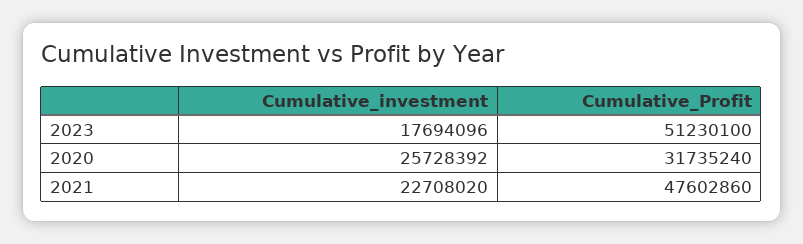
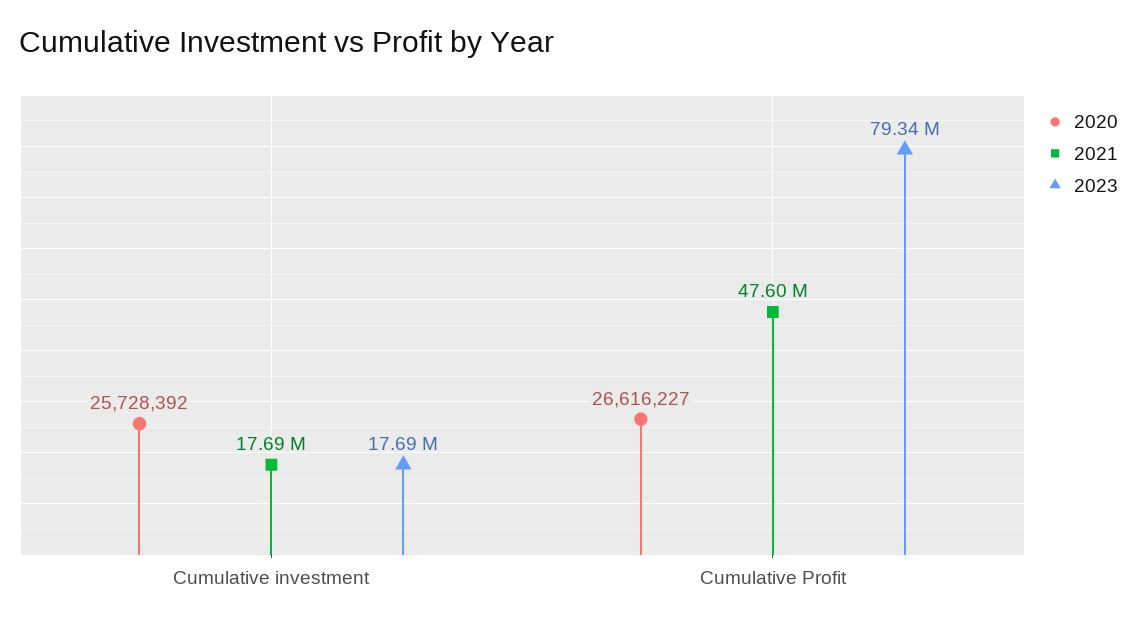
2023, Cumulative_Profit: 51230100 -> 79340000
2020, Cumulative_Profit: 31735240 -> 26616227
2021, Cumulative_investment: 22708020 -> 17690000

